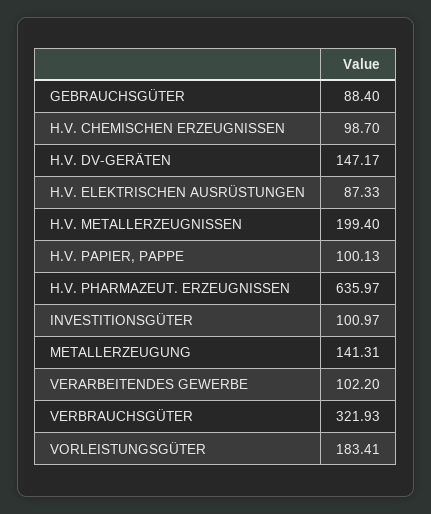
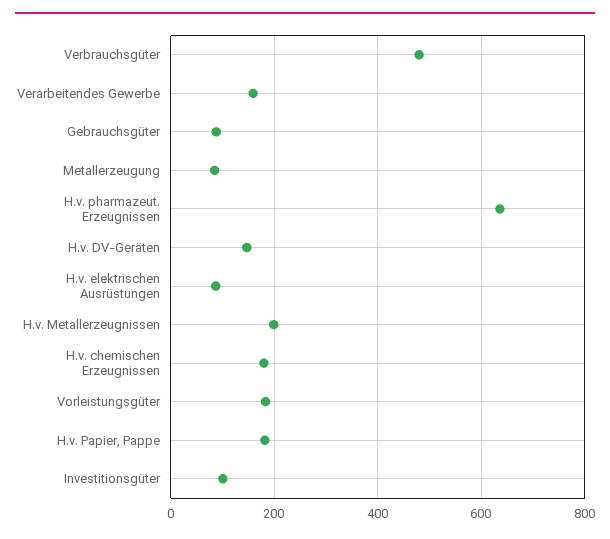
H.V. CHEMISCHEN ERZEUGNISSEN: 98.7 -> 180
H.V. PAPIER, PAPPE: 100.13 -> 180
METALLERZEUGUNG: 141.31 -> 80
VERARBEITENDES GEWERBE: 102.2 -> 160
VERBRAUCHSGÜTER: 321.93 -> 480

